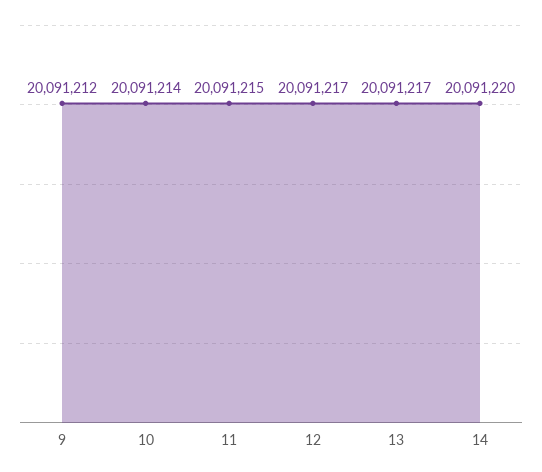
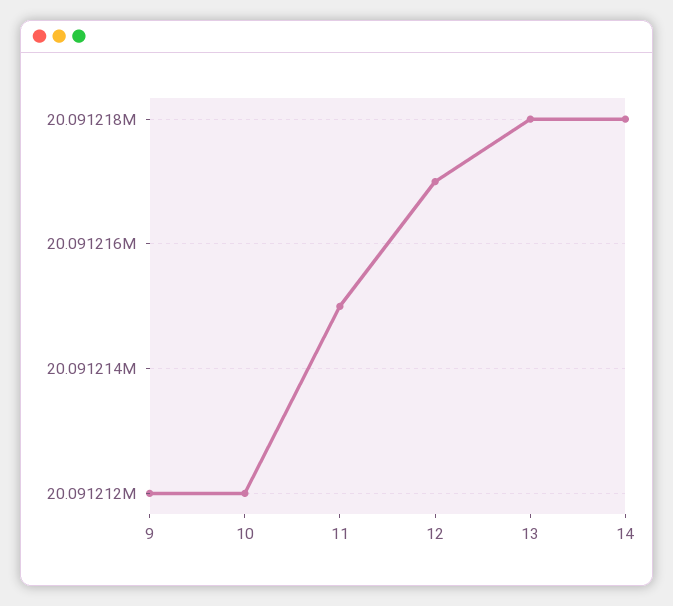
10: 20091214 -> 20091212
13: 20091217 -> 20091218
14: 20091220 -> 20091218

